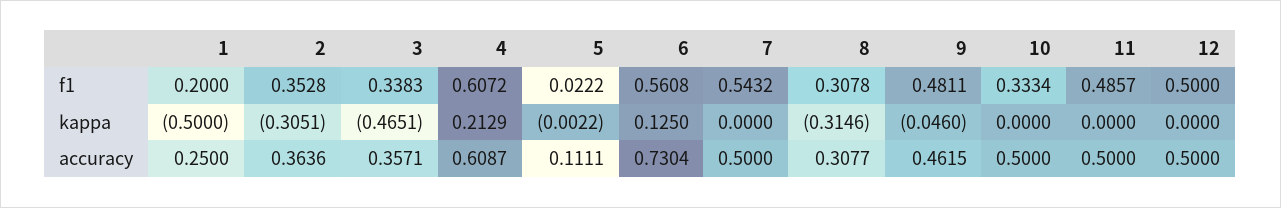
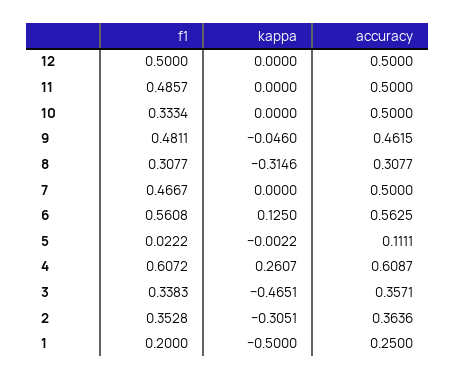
7, f1: 0.5432 -> 0.4667
8, f1: 0.3078 -> 0.3077
4, kappa: 0.2129 -> 0.2607
6, accuracy: 0.7304 -> 0.5625

